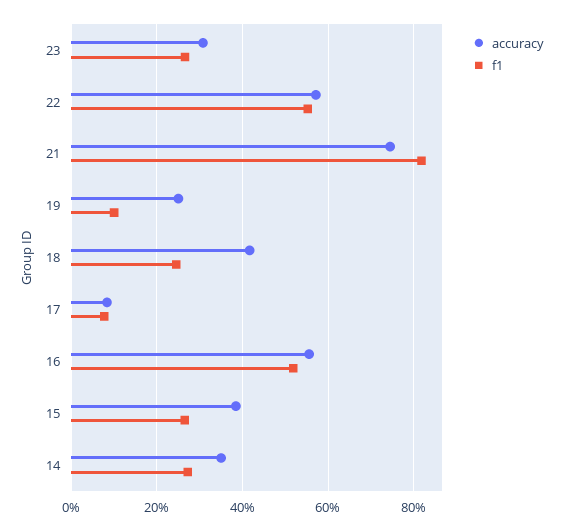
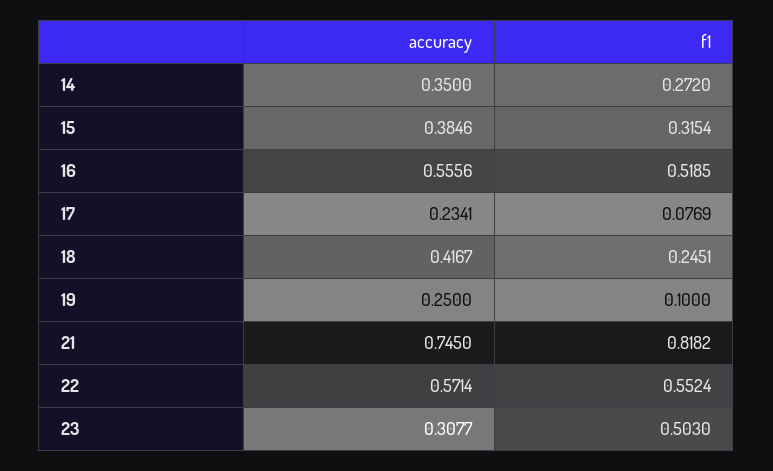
f1, 23: 0.26 -> 0.503
accuracy, 17: 0.08 -> 0.2341
f1, 15: 0.26 -> 0.3154

